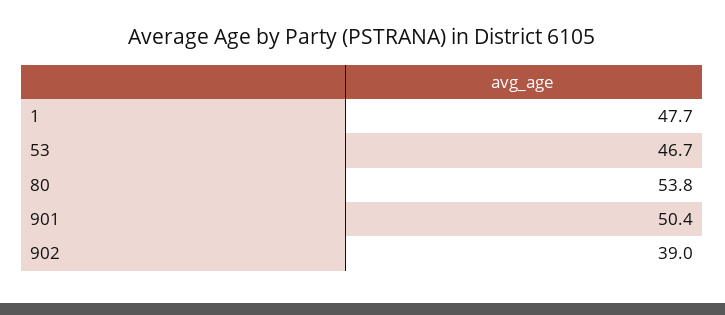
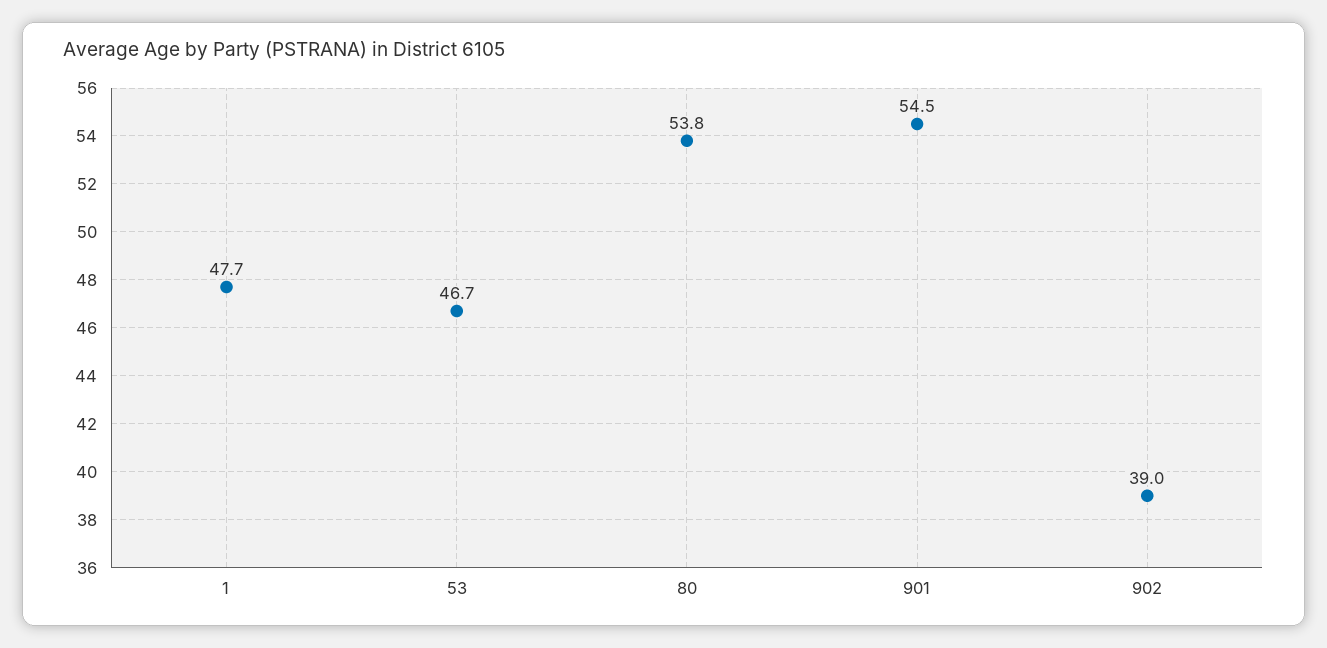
901: 50.4 -> 54.5

